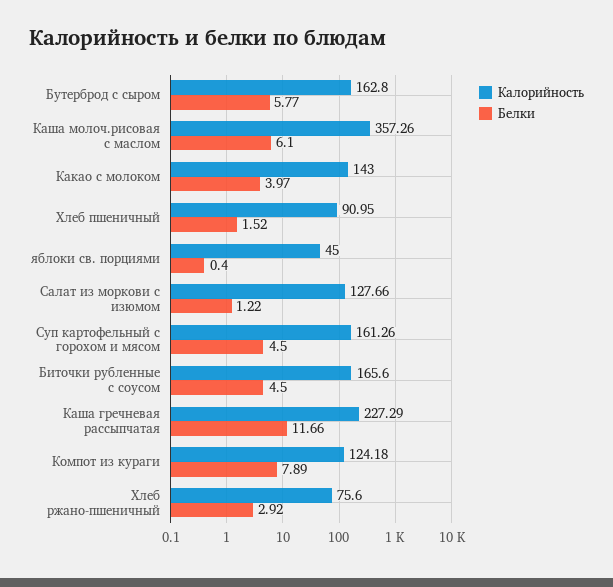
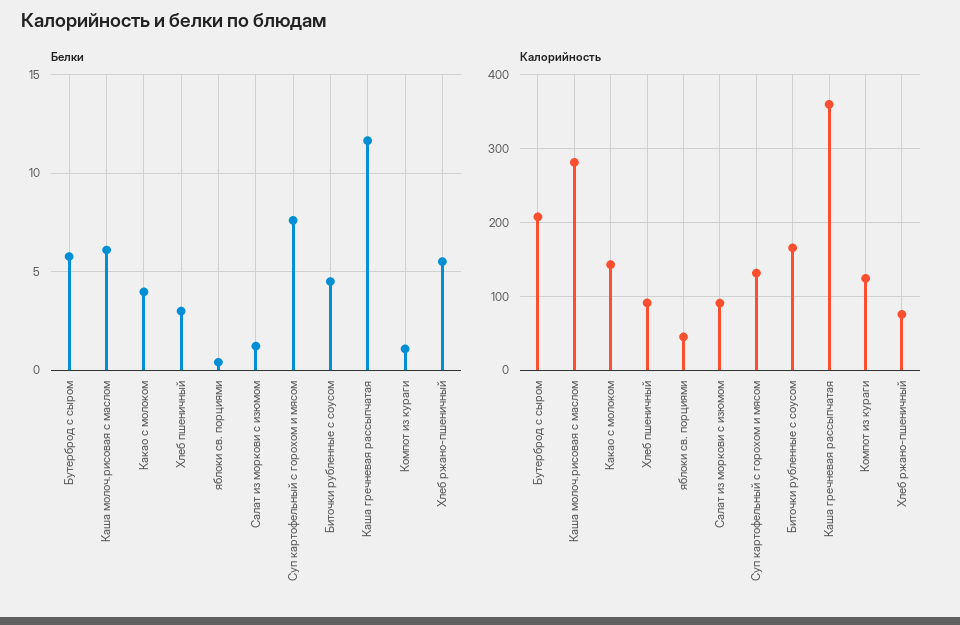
Калорийность, Бутерброд с сыром: 162.8 -> 210
Калорийность, Каша молоч.рисовая с маслом: 357.26 -> 280
Белки, Хлеб пшеничный: 1.52 -> 3
Калорийность, Салат из моркови с изюмом: 127.66 -> 90
Калорийность, Суп картофельный с горохом и мясом: 161.26 -> 130
Белки, Суп картофельный с горохом и мясом: 4.5 -> 7.5
Калорийность, Каша гречневая рассыпчатая: 227.29 -> 360
Белки, Компот из кураги: 7.89 -> 1
Белки, Хлеб ржано-пшеничный: 2.92 -> 5.5

